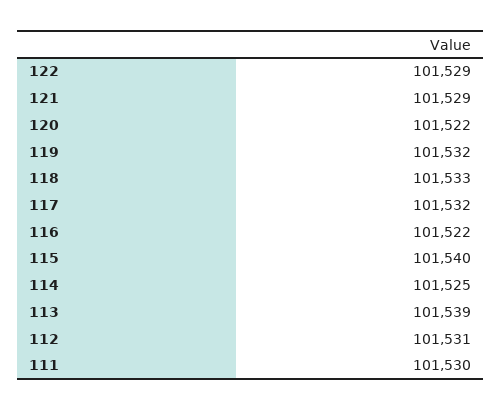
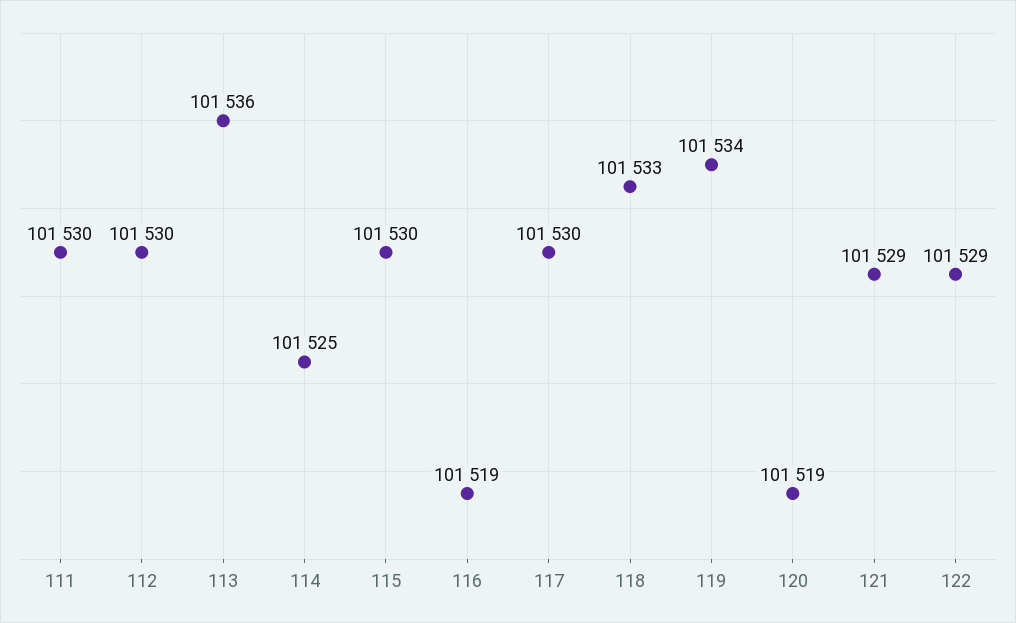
120: 101522 -> 101519
119: 101532 -> 101534
117: 101532 -> 101530
116: 101522 -> 101519
115: 101540 -> 101530
113: 101539 -> 101536
112: 101531 -> 101530

